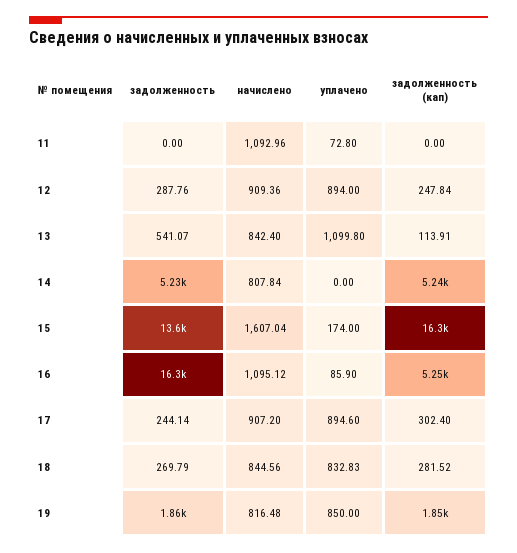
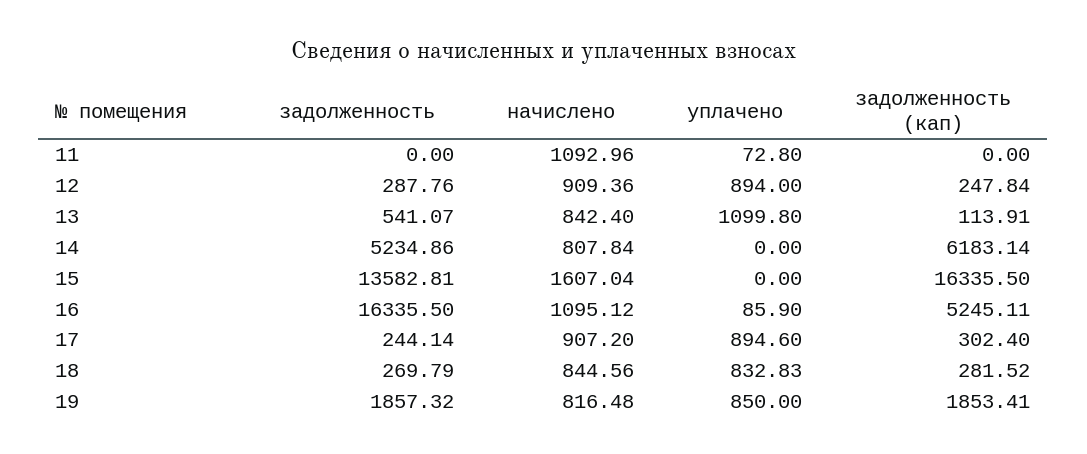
задолженность (кап), 14: 5240 -> 6183.14
уплачено, 15: 174 -> 0

